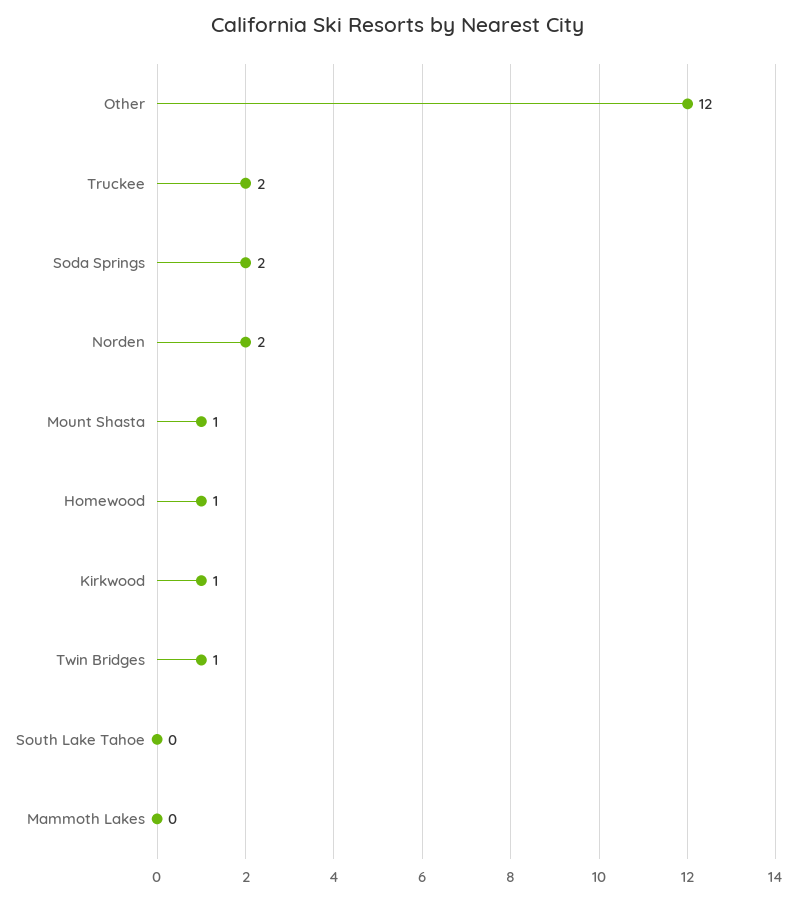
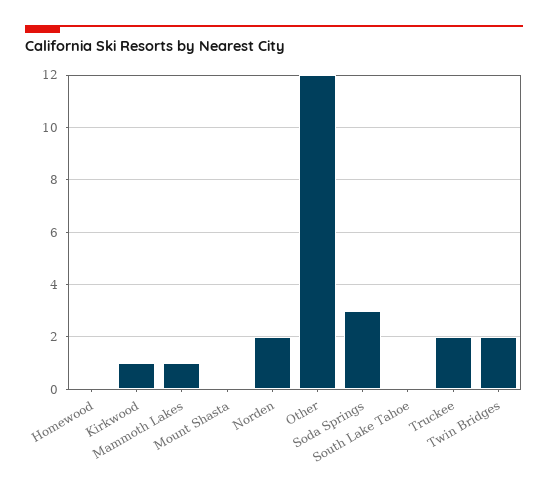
Soda Springs: 2 -> 3
Mount Shasta: 1 -> 0
Homewood: 1 -> 0
Twin Bridges: 1 -> 2
Mammoth Lakes: 0 -> 1

